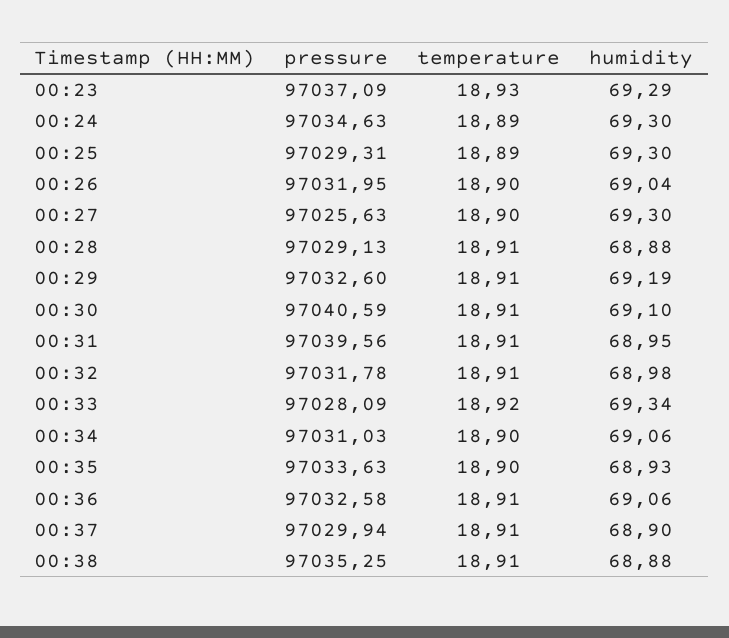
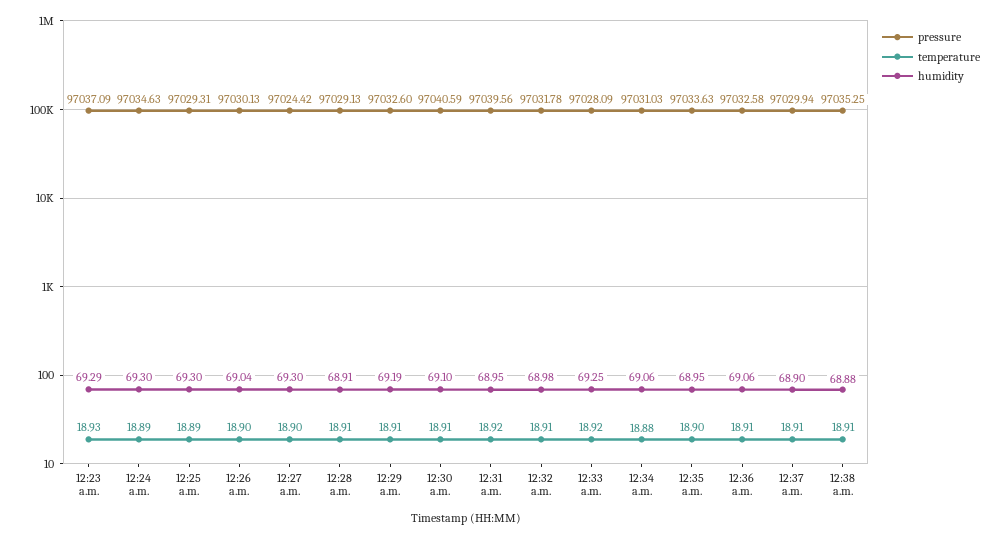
pressure, 00:26: 97031.95 -> 97030.13
pressure, 00:27: 97025.63 -> 97024.42
humidity, 00:28: 68.88 -> 68.91
temperature, 00:31: 18.91 -> 18.92
humidity, 00:33: 69.34 -> 69.25
temperature, 00:34: 18.9 -> 18.88
humidity, 00:35: 68.93 -> 68.95

